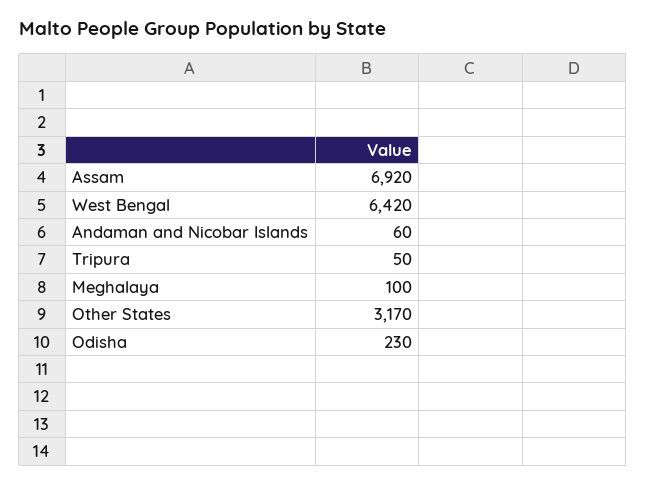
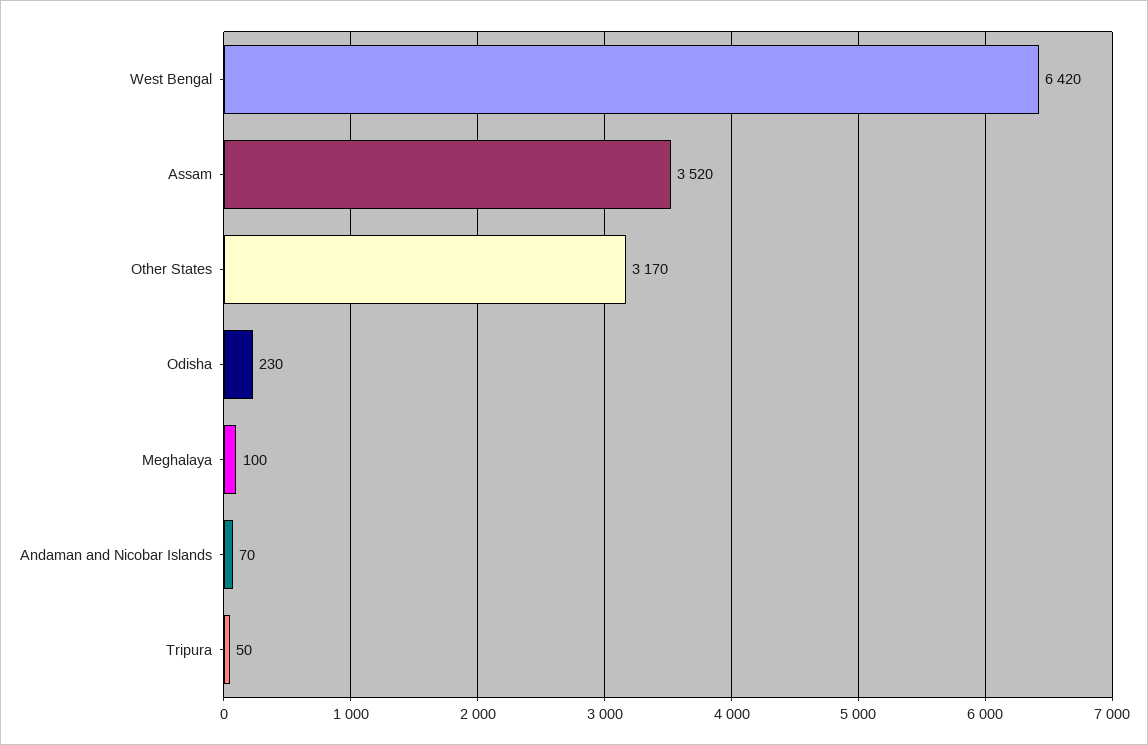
Assam: 6920 -> 3520
Andaman and Nicobar Islands: 60 -> 70

